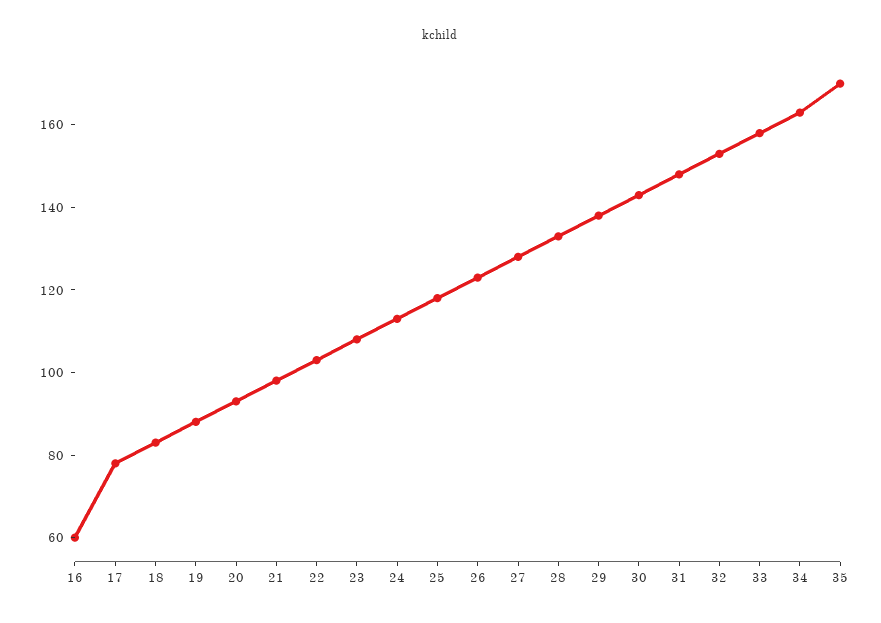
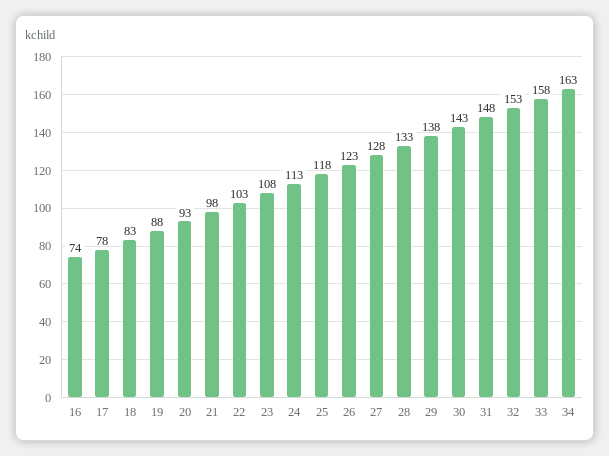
16: 60 -> 74
35: 170 -> none

